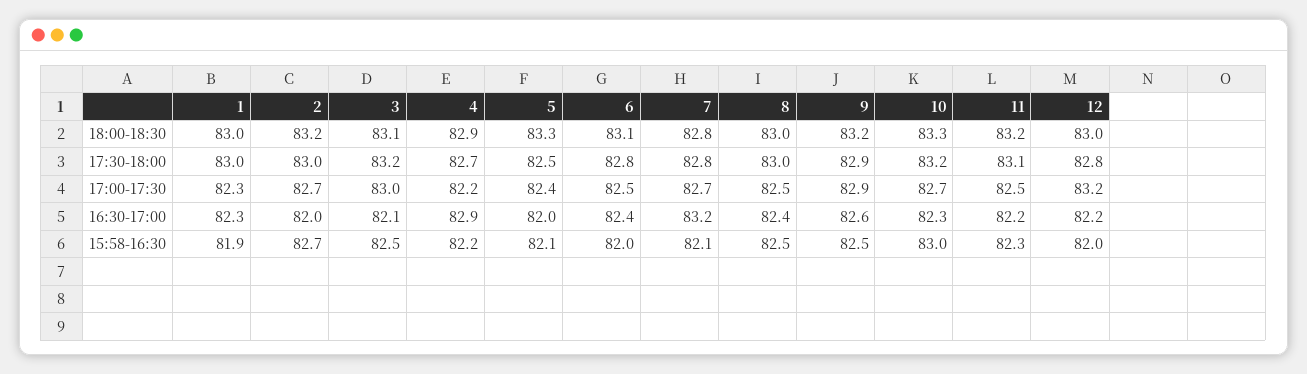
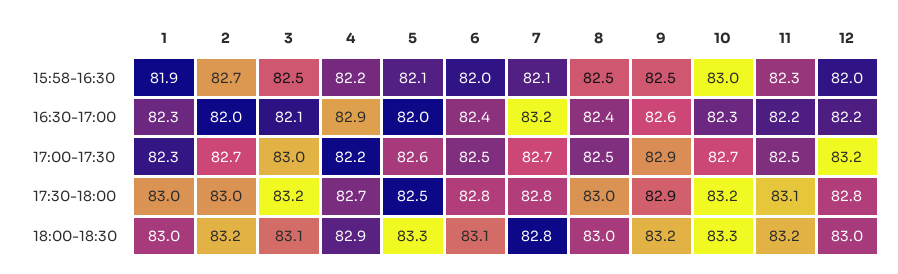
5, 17:00-17:30: 82.4 -> 82.6

